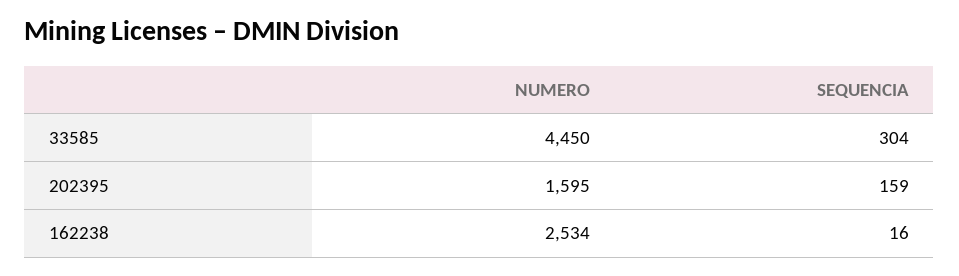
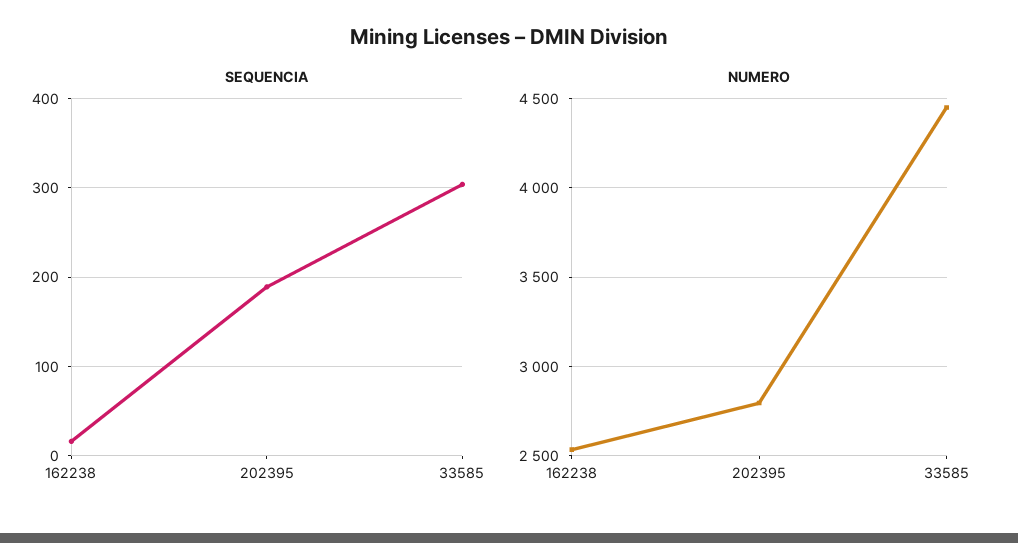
NUMERO, 202395: 1595 -> 2800
SEQUENCIA, 202395: 159 -> 190

